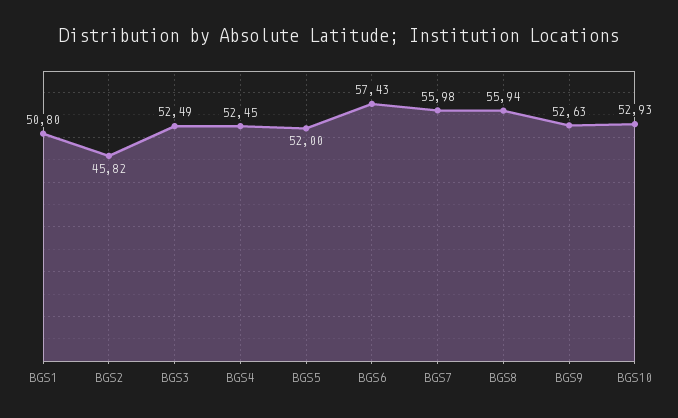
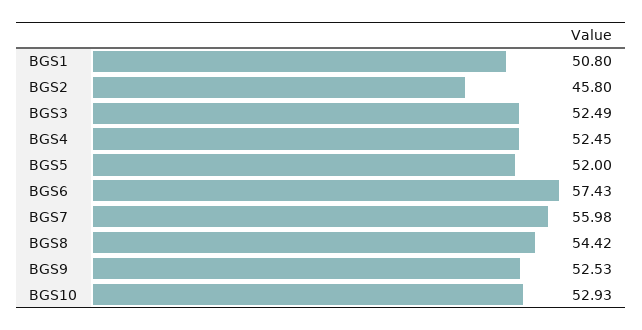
BGS2: 45.82 -> 45.8
BGS8: 55.94 -> 54.42
BGS9: 52.63 -> 52.53

